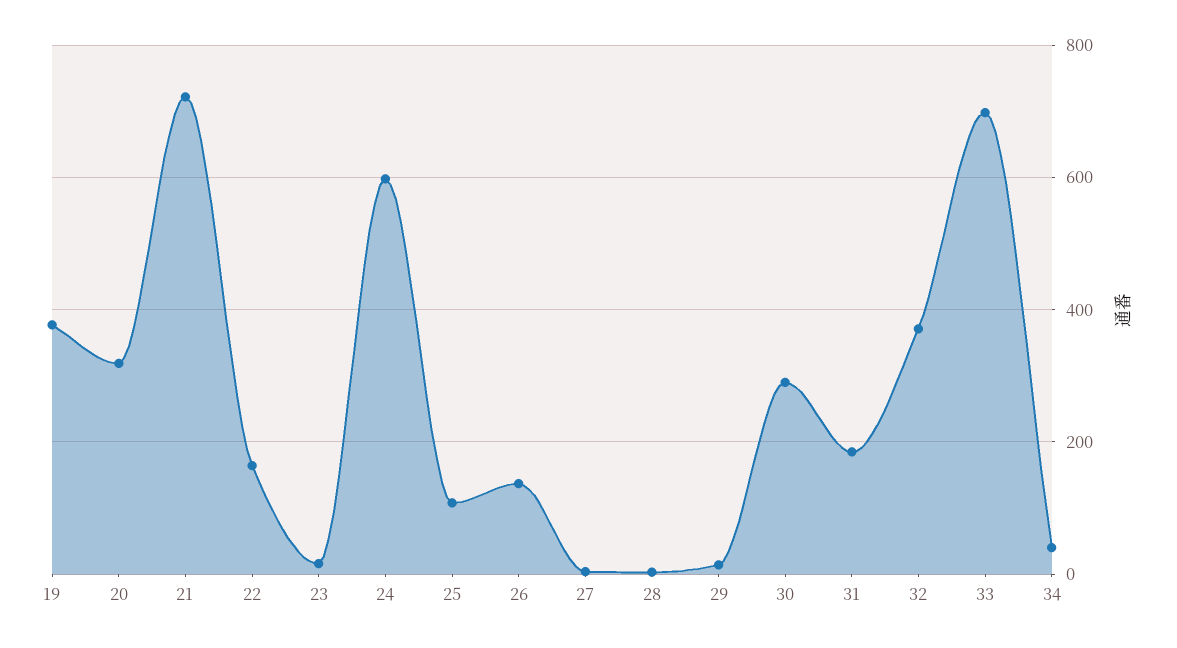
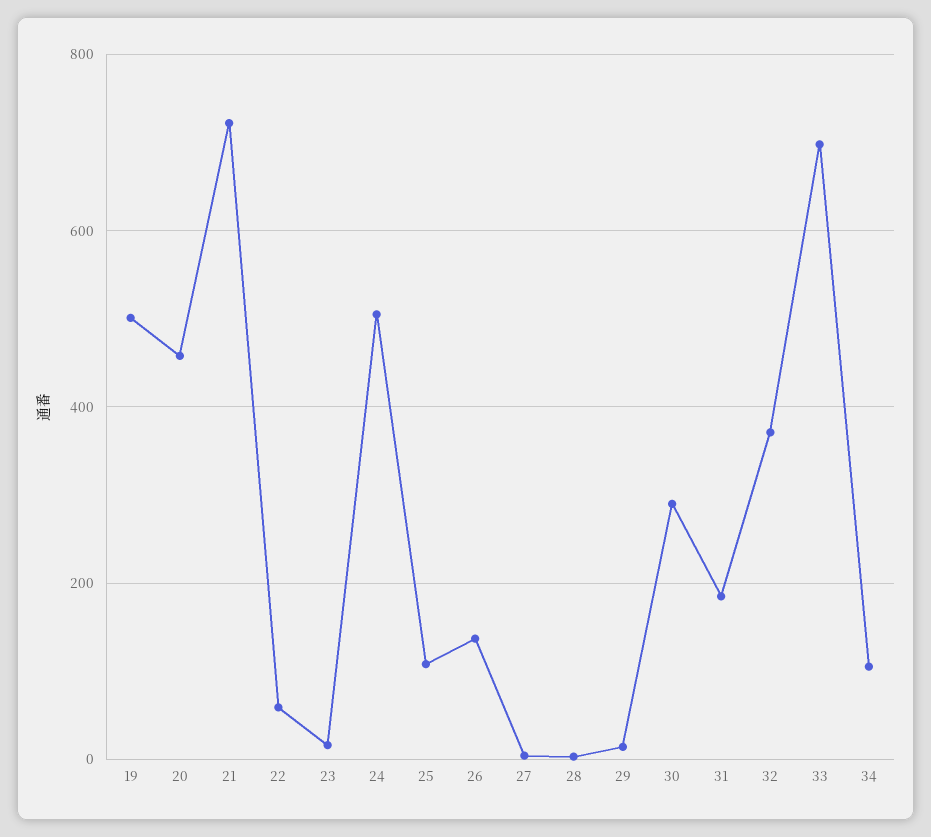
19: 380 -> 500
20: 320 -> 460
22: 160 -> 60
24: 600 -> 500
34: 40 -> 100

